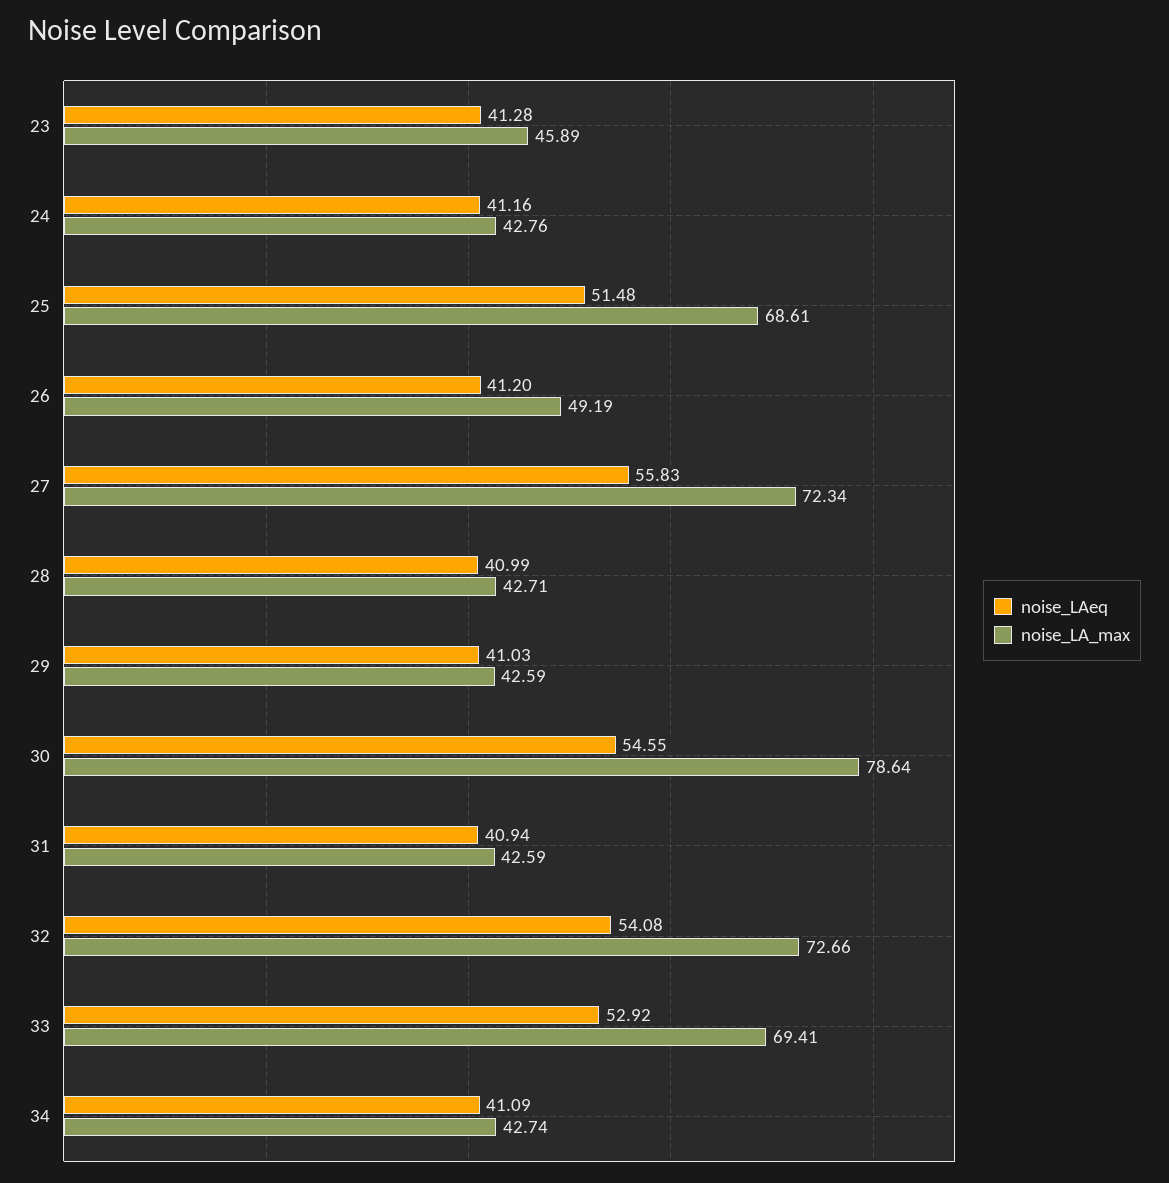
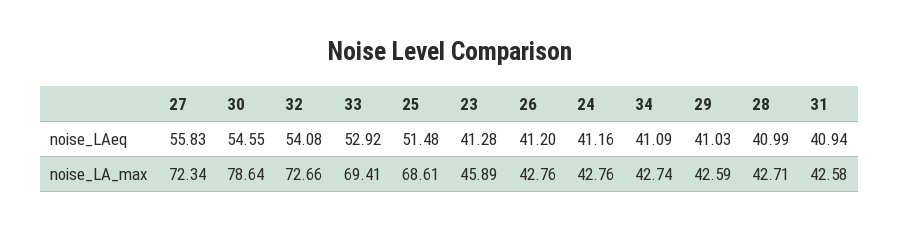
noise_LA_max, 26: 49.19 -> 42.76
noise_LA_max, 31: 42.59 -> 42.58

